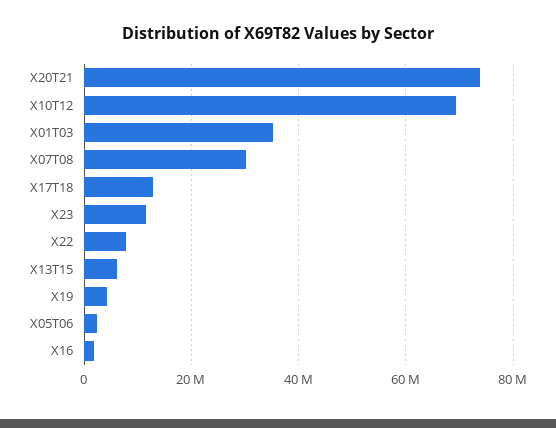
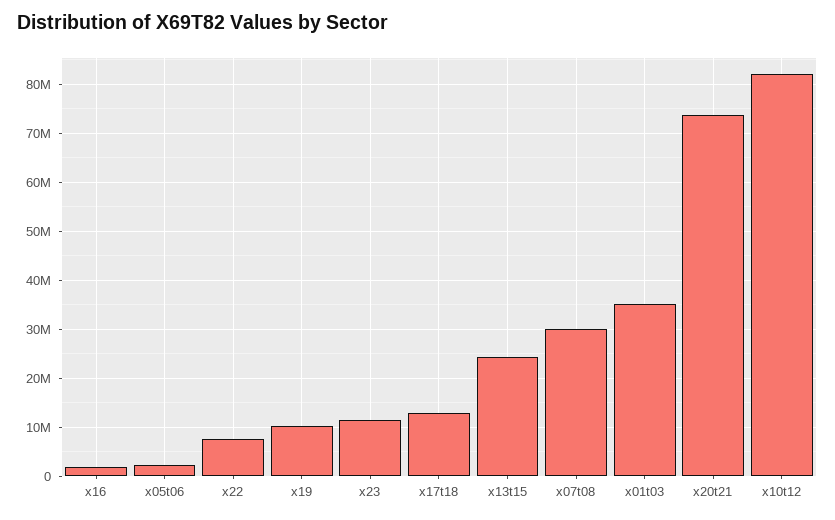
X10T12: 70000000 -> 82000000
X13T15: 6000000 -> 24000000
X19: 4000000 -> 10000000

